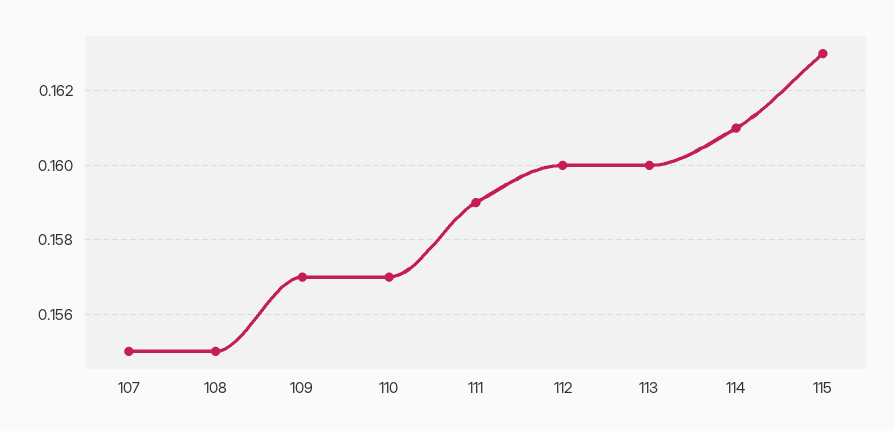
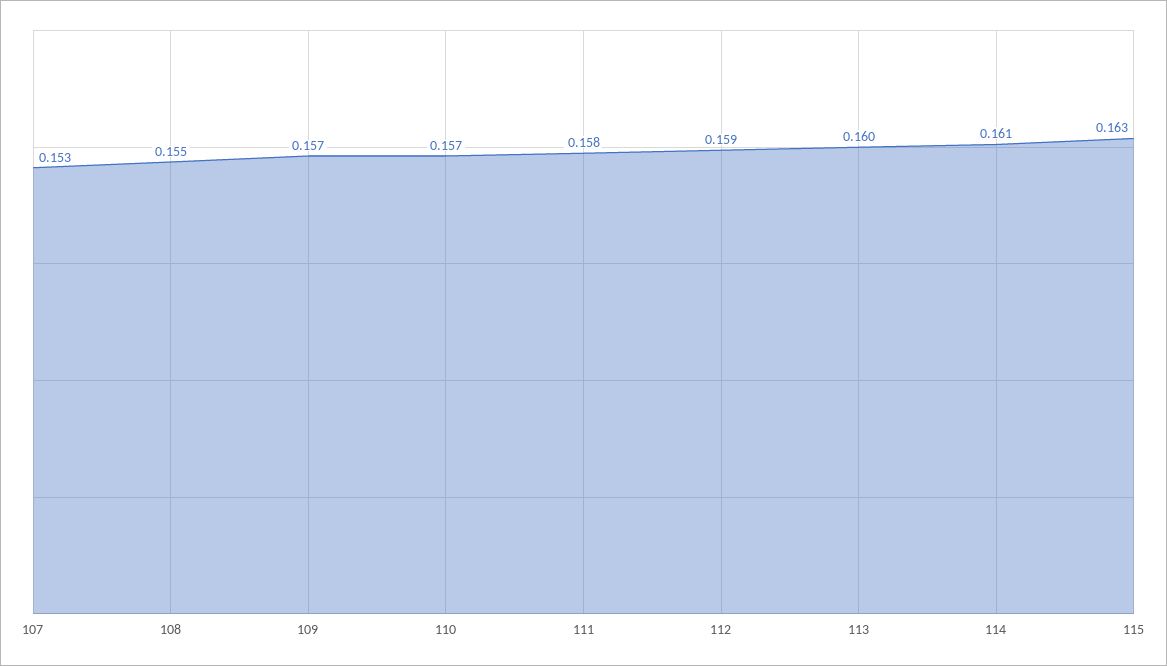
107: 0.155 -> 0.153
111: 0.159 -> 0.158
112: 0.16 -> 0.159

